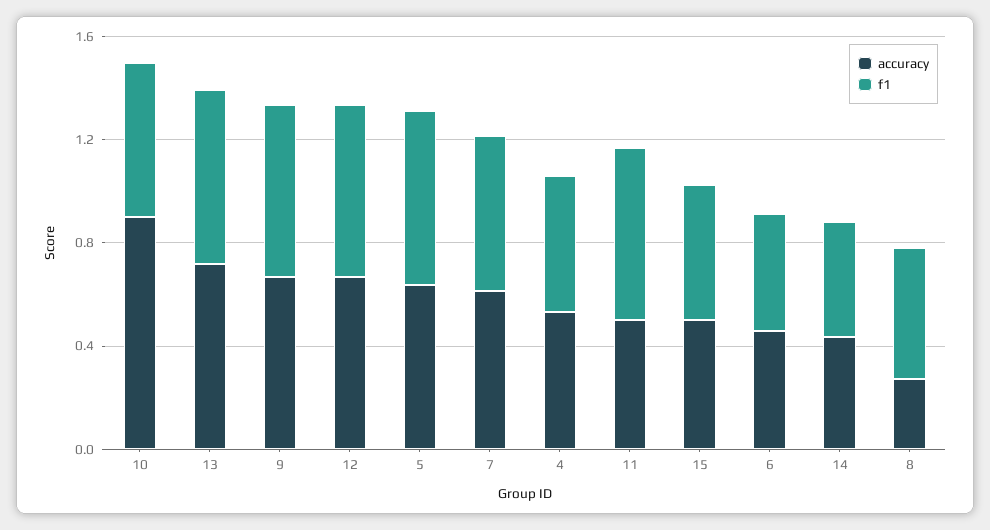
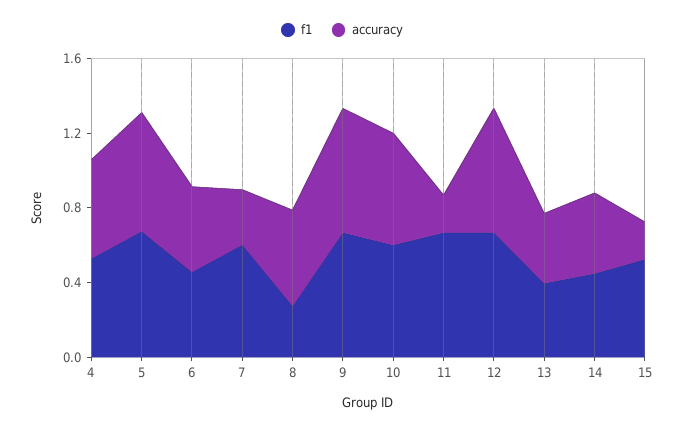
accuracy, 10: 0.9 -> 0.6
accuracy, 13: 0.7 -> 0.4
f1, 13: 0.7 -> 0.4
accuracy, 7: 0.6 -> 0.3
accuracy, 11: 0.5 -> 0.2
accuracy, 15: 0.5 -> 0.2
accuracy, 8: 0.3 -> 0.5
f1, 8: 0.5 -> 0.3

